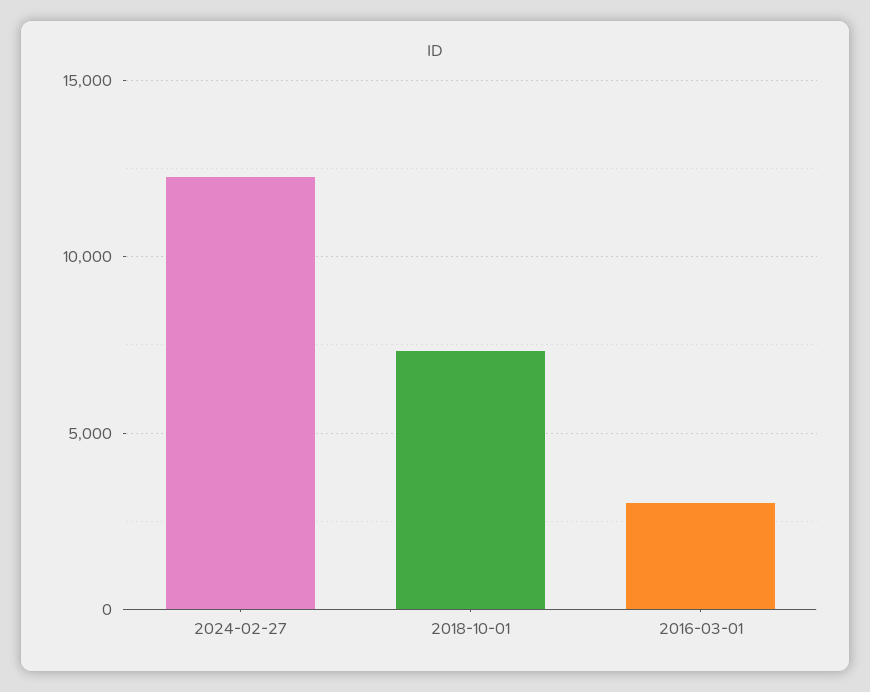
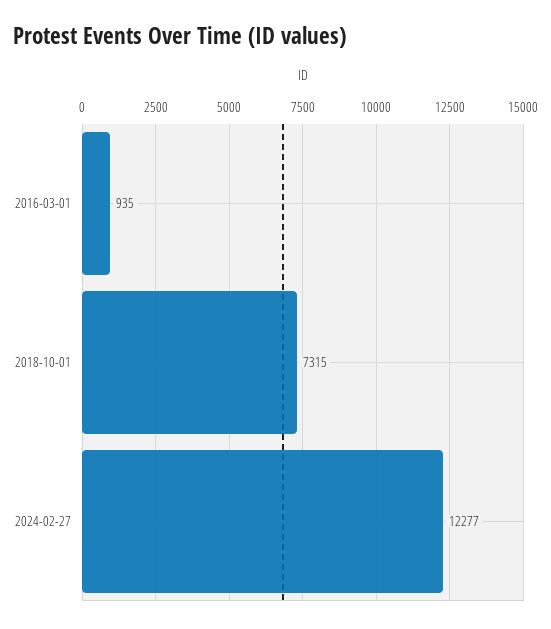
2016-03-01: 3000 -> 935

